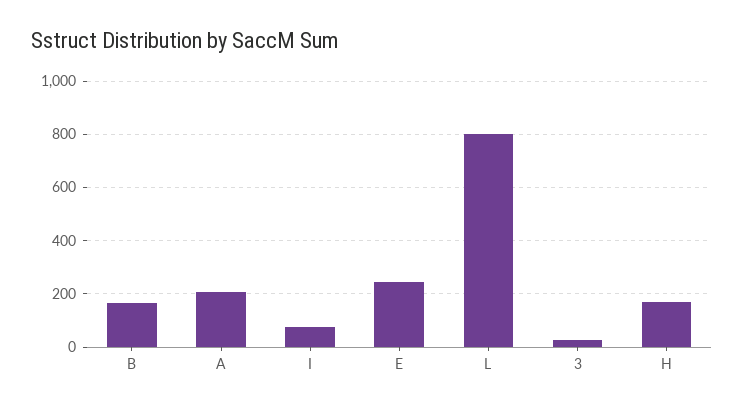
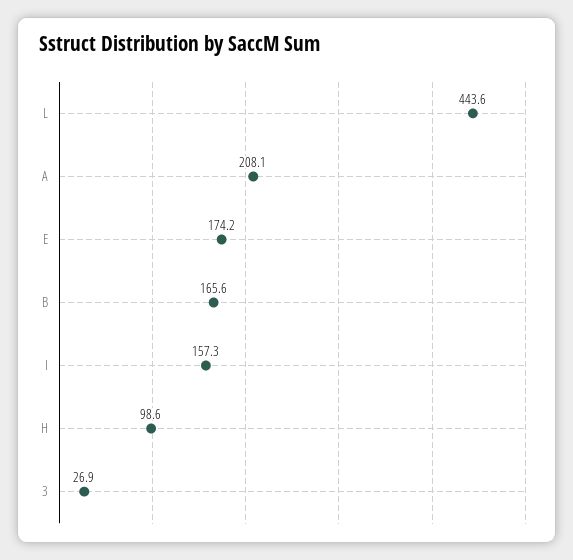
I: 75 -> 157.3
E: 250 -> 174.2
L: 800 -> 443.6
H: 175 -> 98.6

